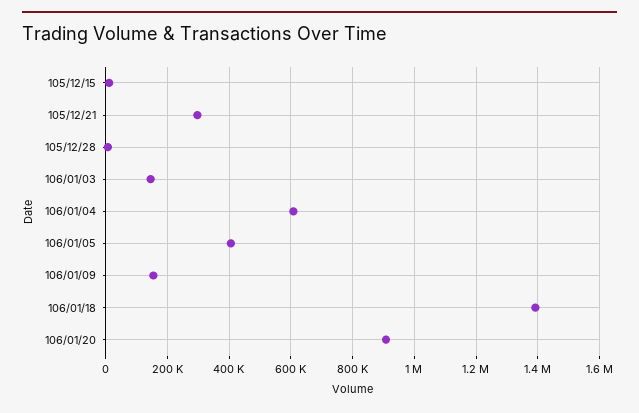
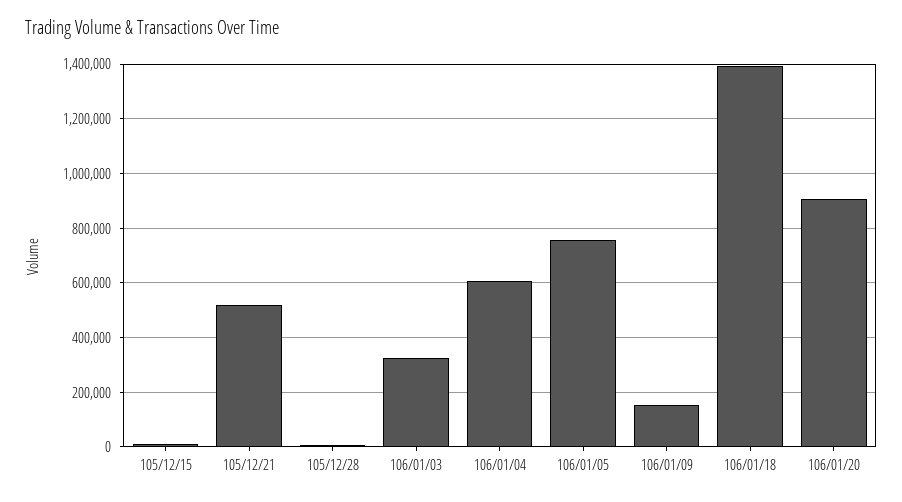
105/12/21: 300000 -> 525000
106/01/03: 140000 -> 325000
106/01/05: 400000 -> 750000

